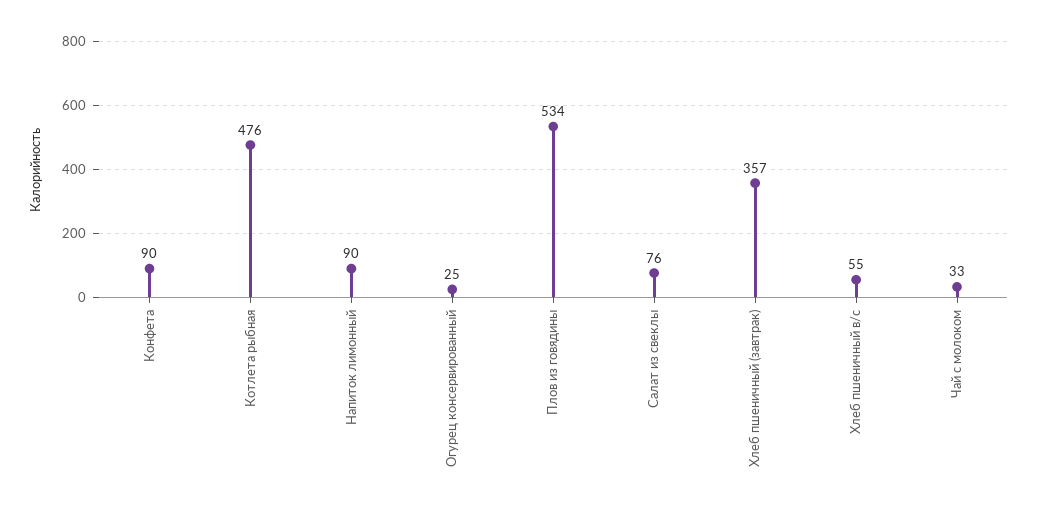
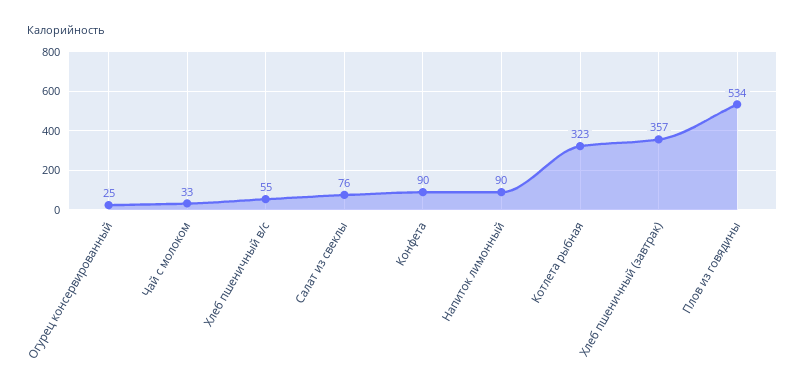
Котлета рыбная: 476 -> 323

